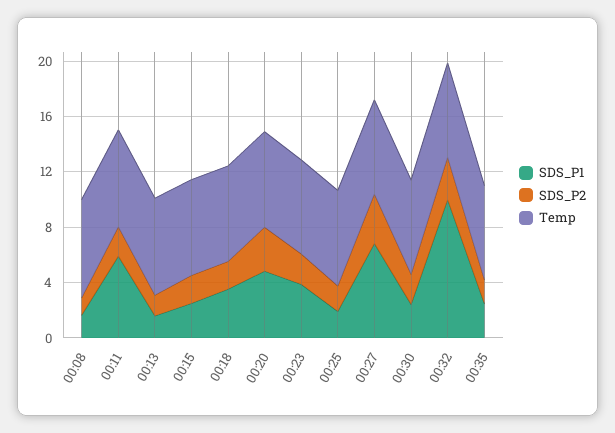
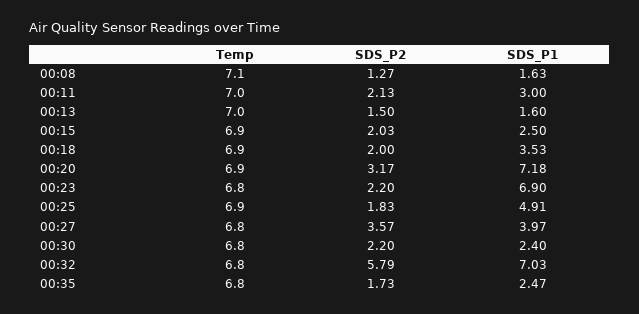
SDS_P1, 00:11: 6 -> 3
SDS_P1, 00:20: 5 -> 7.18
SDS_P1, 00:23: 4 -> 6.9
SDS_P1, 00:25: 2 -> 4.91
SDS_P1, 00:27: 7 -> 3.97
SDS_P1, 00:32: 10 -> 7.03
SDS_P2, 00:32: 3 -> 5.79

